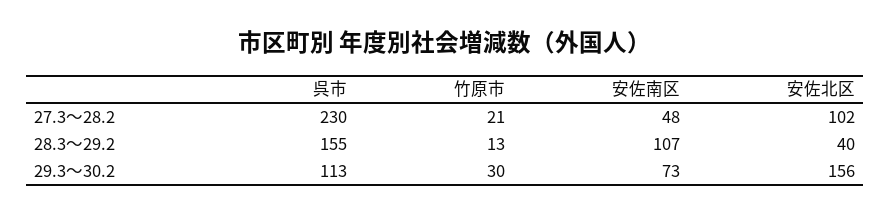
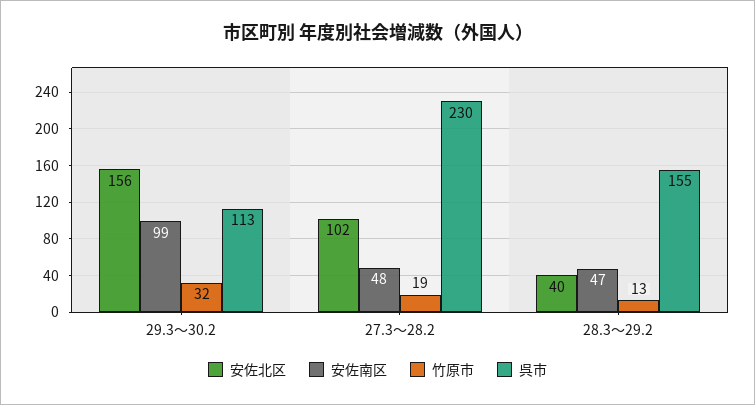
竹原市, 27.3～28.2: 21 -> 19
安佐南区, 28.3～29.2: 107 -> 47
竹原市, 29.3～30.2: 30 -> 32
安佐南区, 29.3～30.2: 73 -> 99

